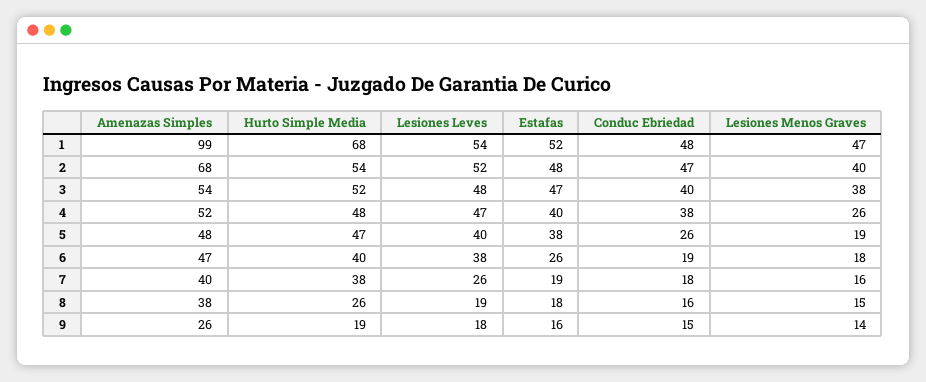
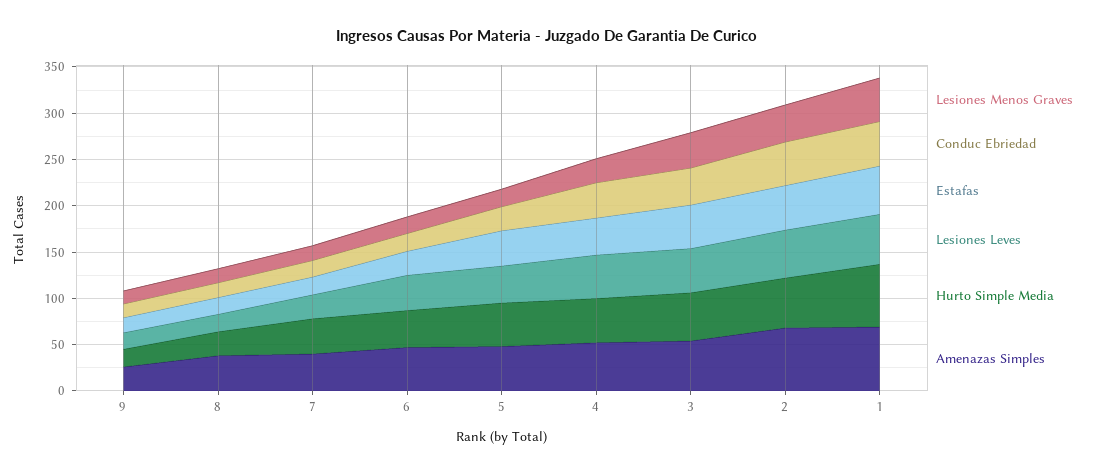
Amenazas Simples, 1: 99 -> 70

